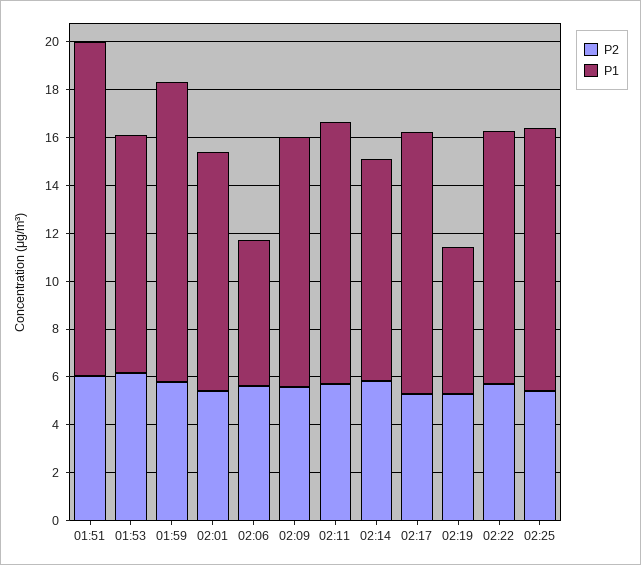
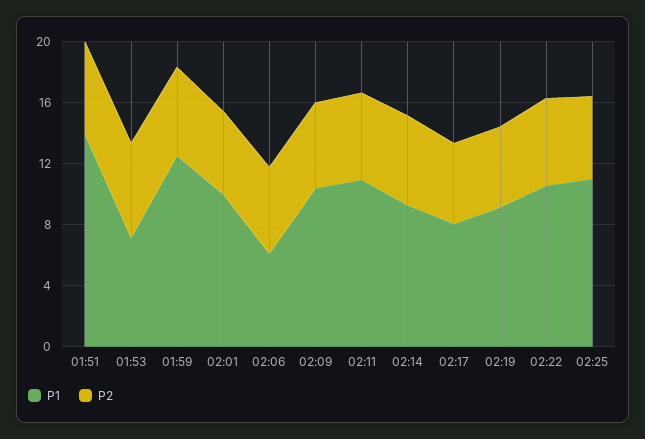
P1, 01:53: 10 -> 7
P1, 02:17: 11 -> 8
P1, 02:19: 6 -> 9

